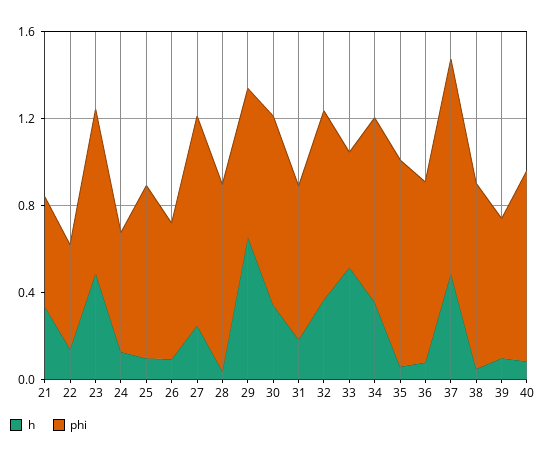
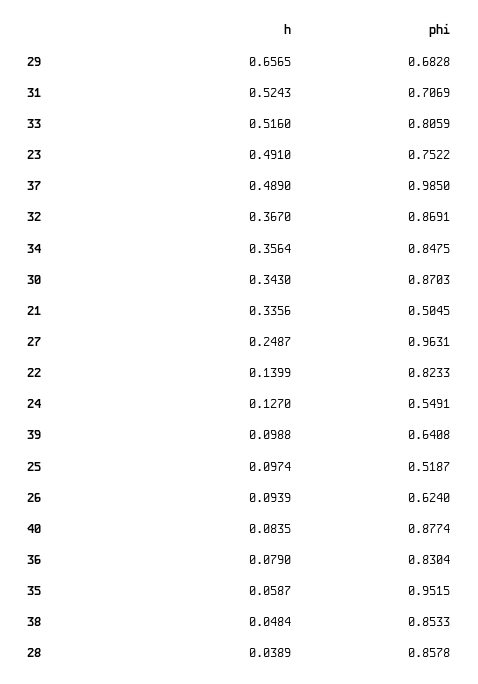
phi, 22: 0.5 -> 0.8233
phi, 25: 0.8 -> 0.5187
h, 31: 0.2 -> 0.5243
phi, 33: 0.5 -> 0.8059

